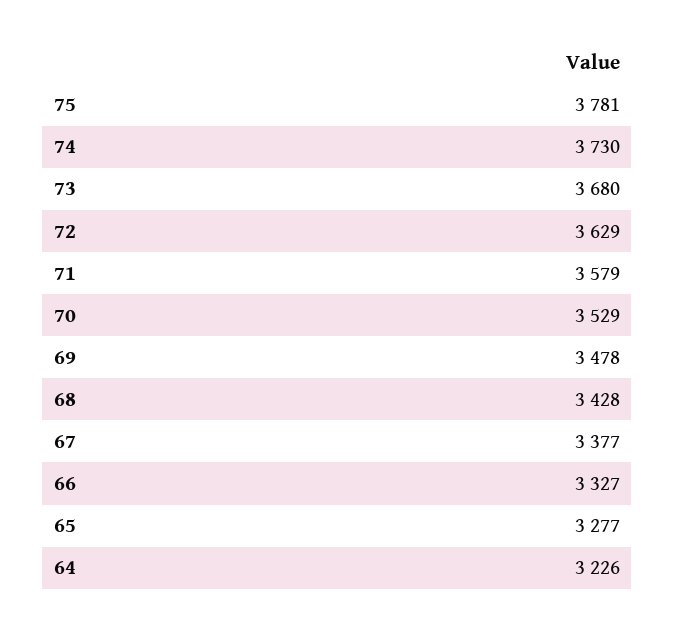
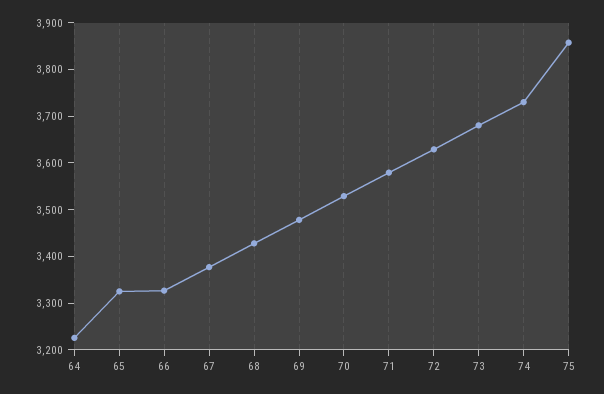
75: 3781 -> 3860
65: 3277 -> 3320

